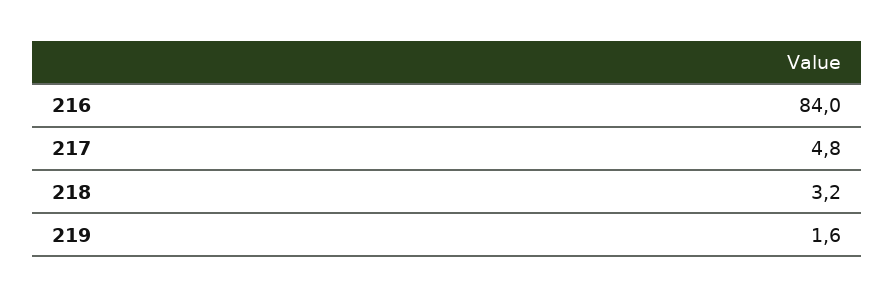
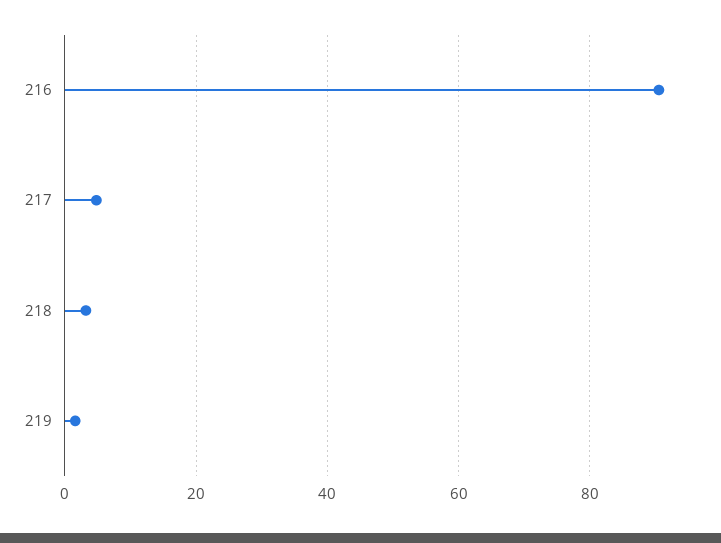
216: 84 -> 90

